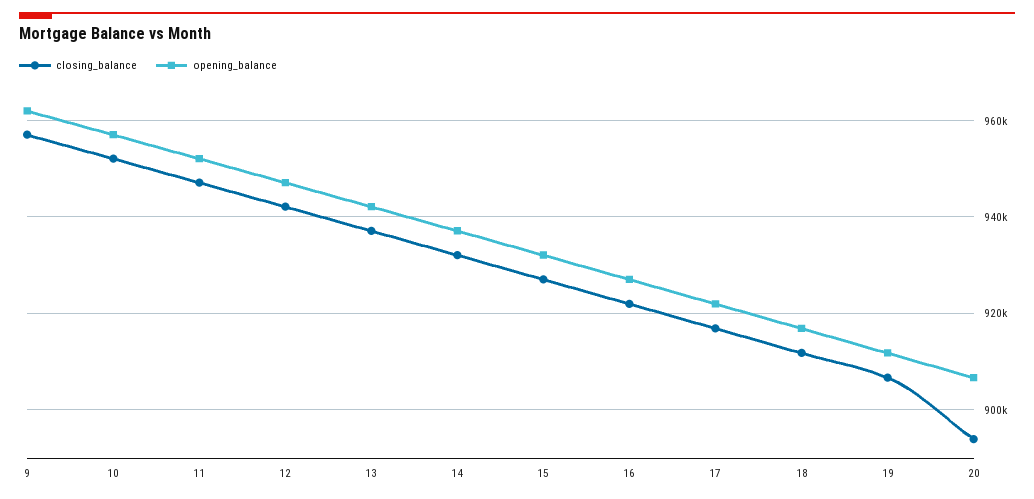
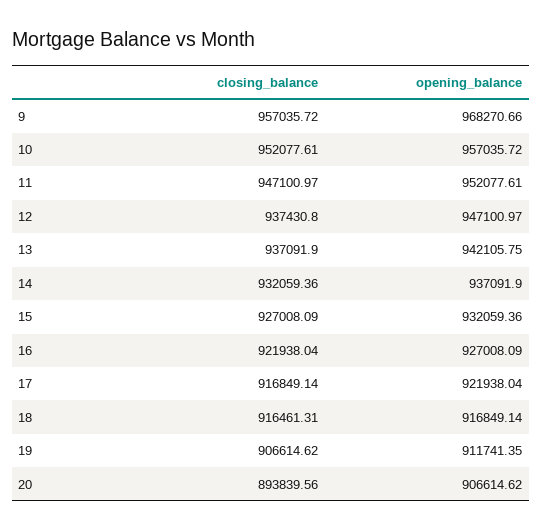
opening_balance, 9: 962000 -> 968270.66
closing_balance, 12: 942000 -> 937430.8
closing_balance, 18: 912000 -> 916461.31

